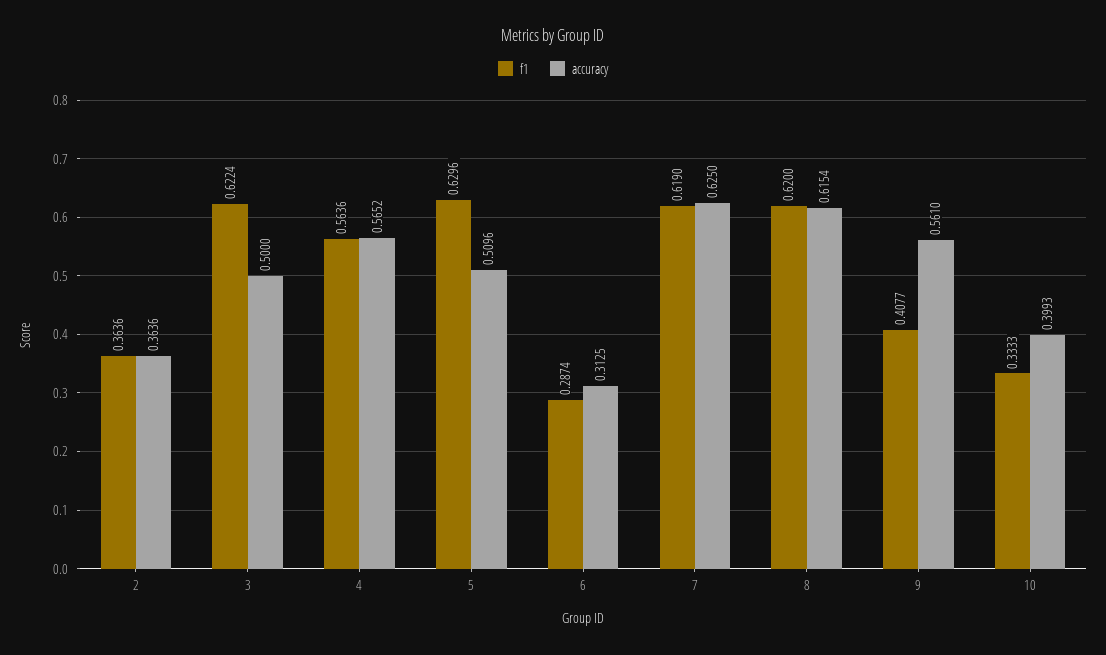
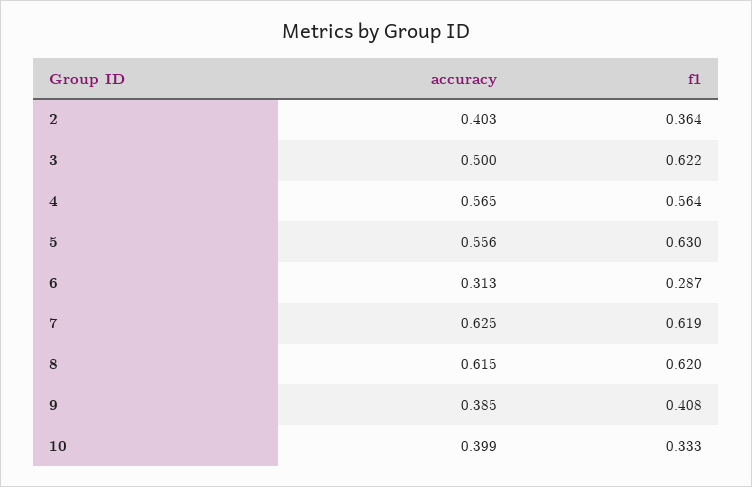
accuracy, 2: 0.3636 -> 0.403
accuracy, 5: 0.5096 -> 0.556
accuracy, 9: 0.561 -> 0.385

